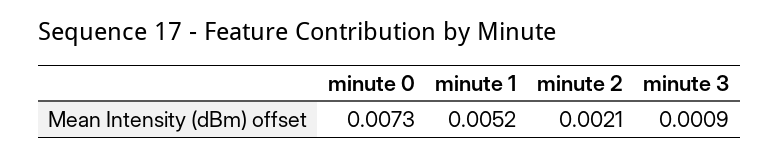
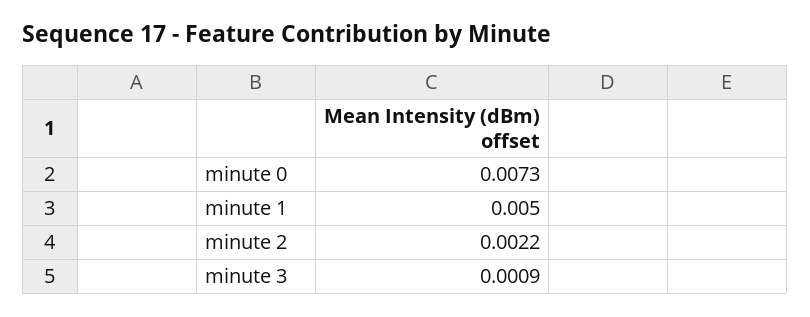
minute 1: 0.0052 -> 0.005
minute 2: 0.0021 -> 0.0022

